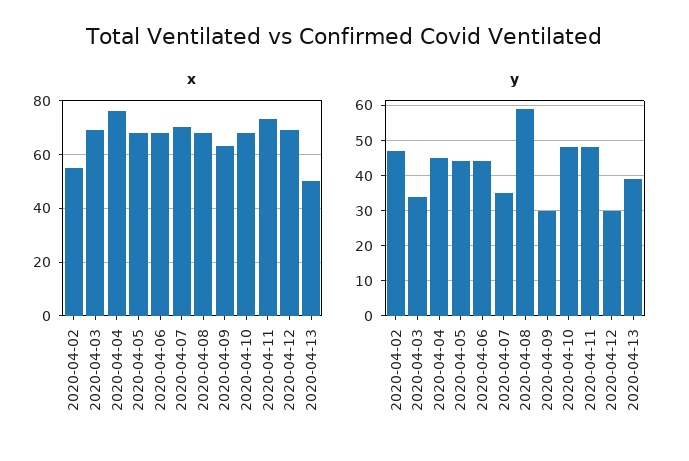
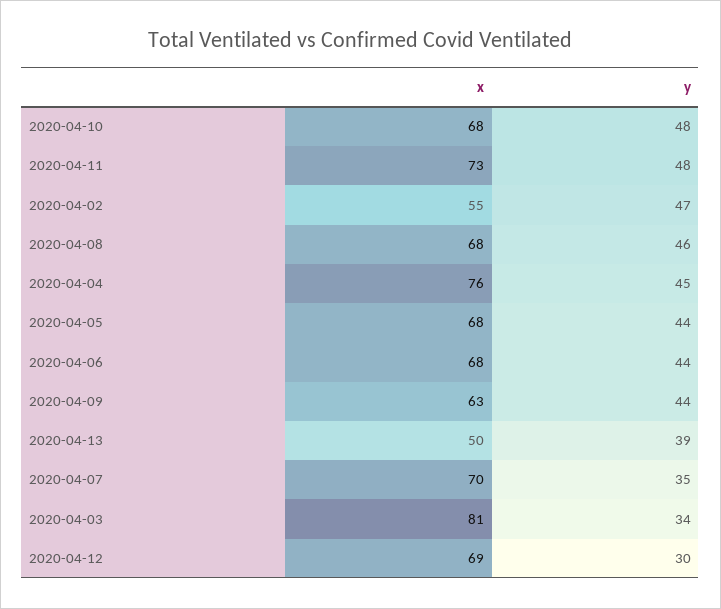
x, 2020-04-03: 70 -> 81
y, 2020-04-08: 60 -> 46
y, 2020-04-09: 30 -> 44

